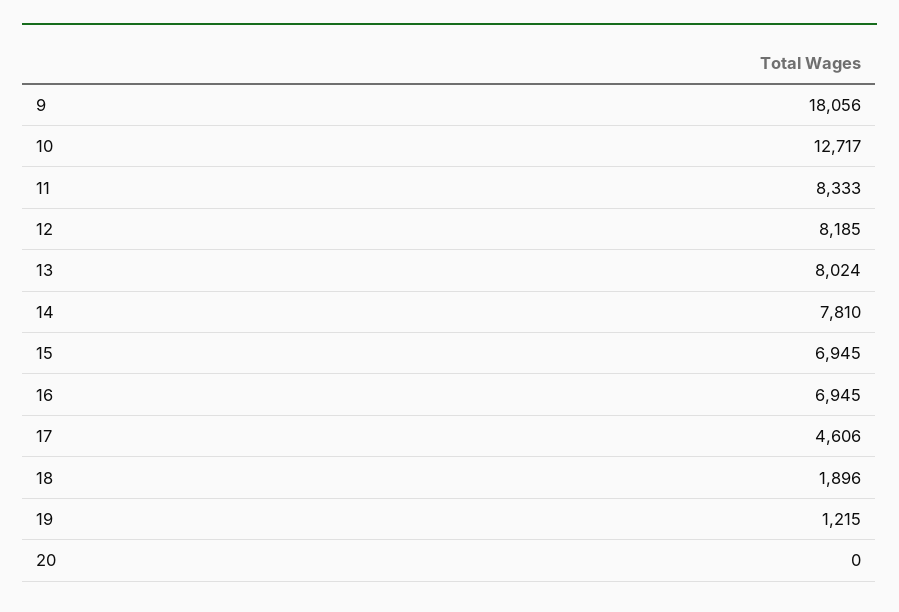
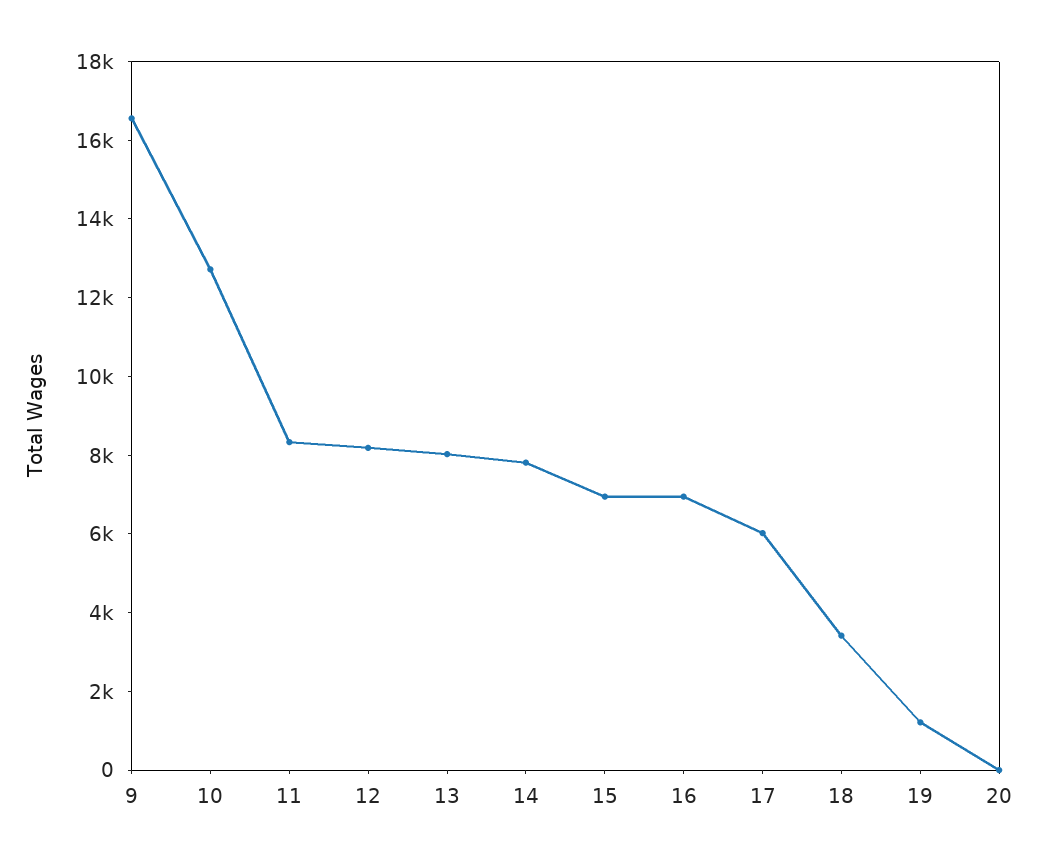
9: 18056 -> 16500
17: 4606 -> 6000
18: 1896 -> 3500

